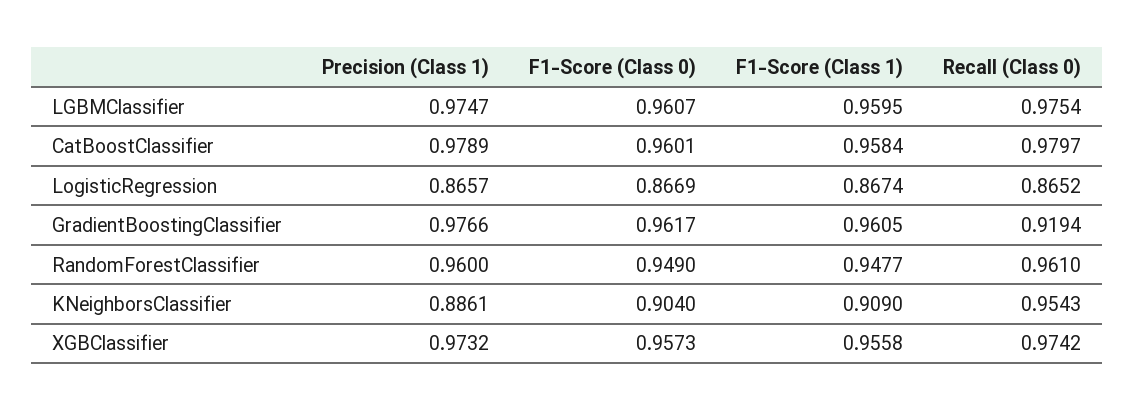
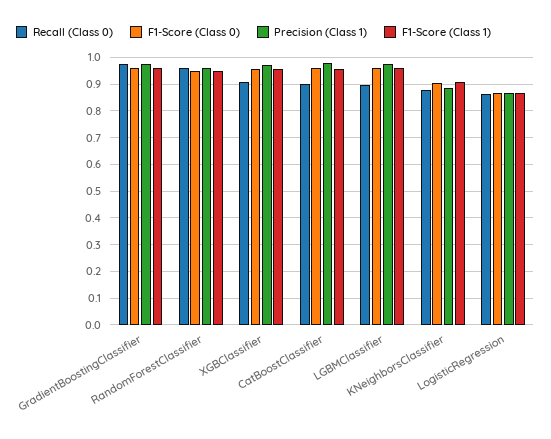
Recall (Class 0), LGBMClassifier: 0.9754 -> 0.9
Recall (Class 0), CatBoostClassifier: 0.9797 -> 0.9
Recall (Class 0), GradientBoostingClassifier: 0.9194 -> 0.975
Recall (Class 0), KNeighborsClassifier: 0.9543 -> 0.875
Recall (Class 0), XGBClassifier: 0.9742 -> 0.9

